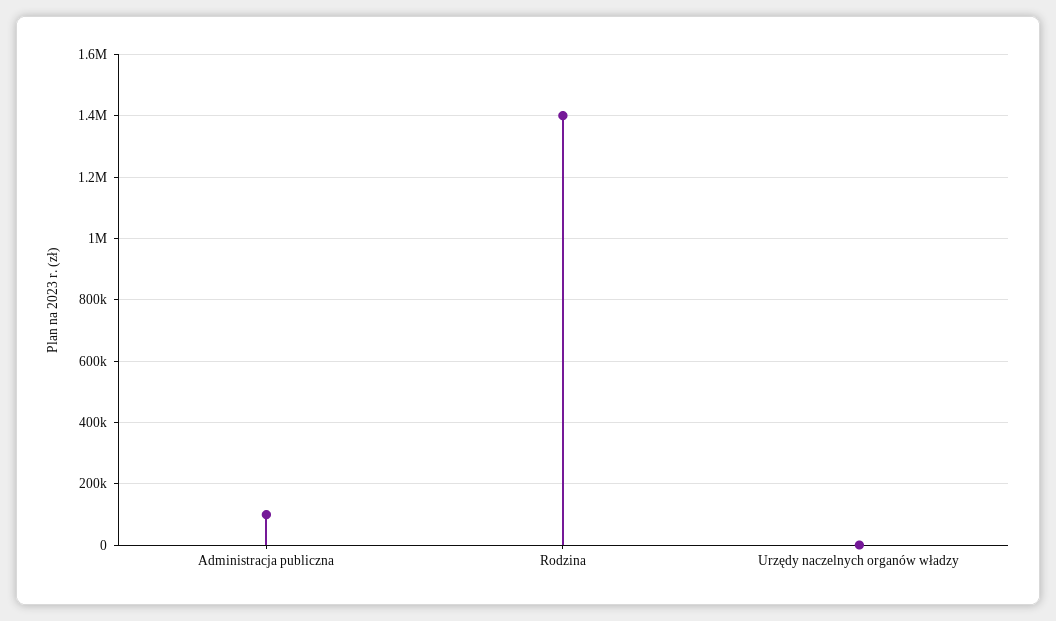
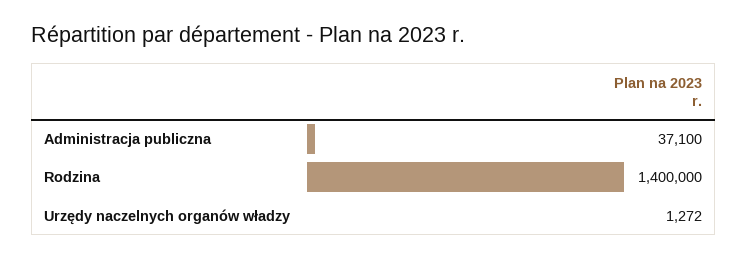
Administracja publiczna: 100000 -> 37100

